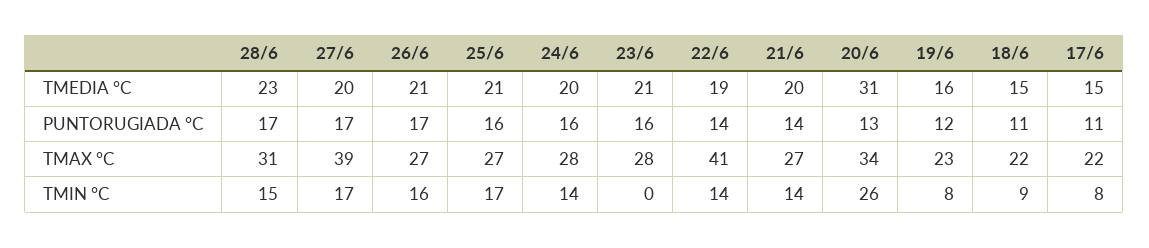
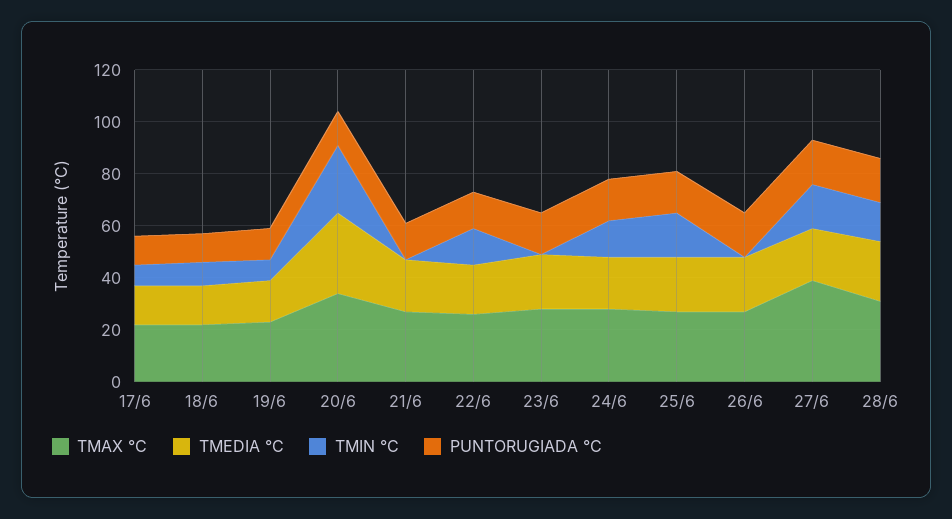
TMAX °C, 22/6: 41 -> 25
TMIN °C, 26/6: 16 -> 0
TMIN °C, 21/6: 14 -> 0

